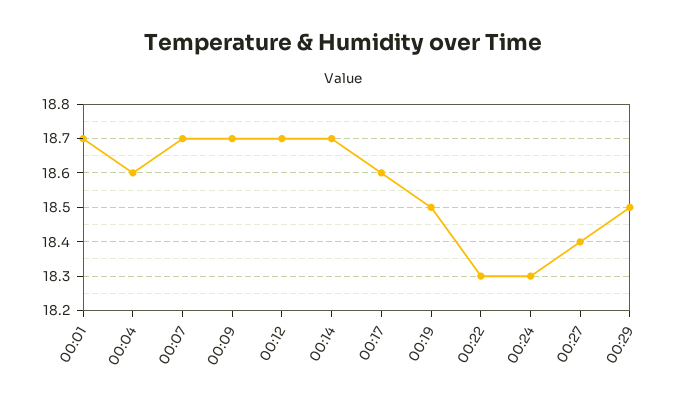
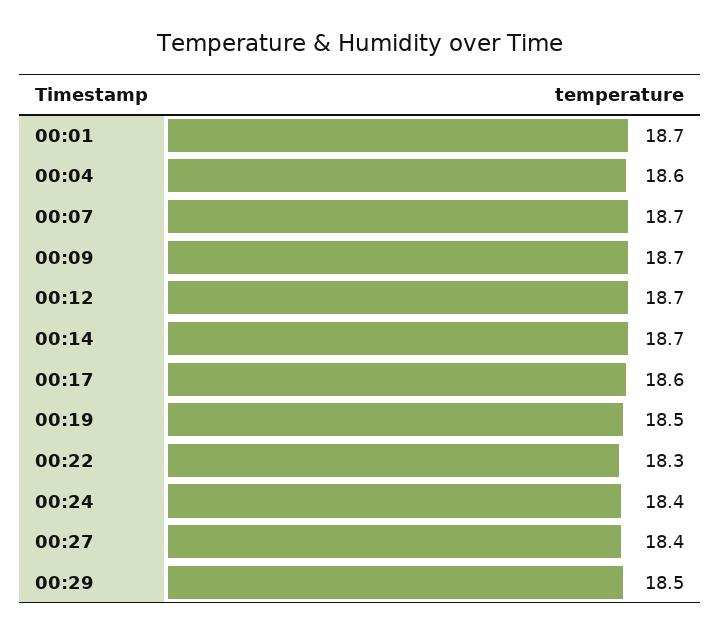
00:24: 18.3 -> 18.4

